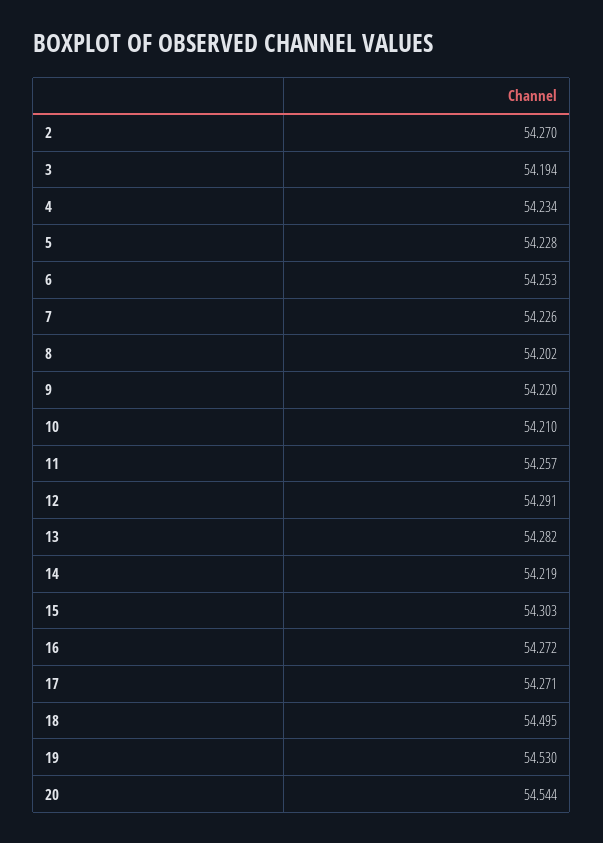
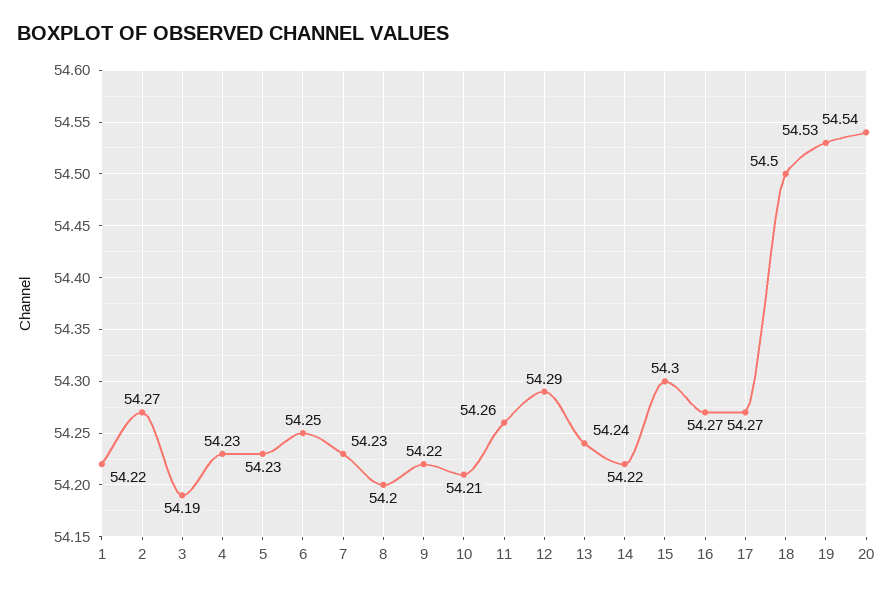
13: 54.282 -> 54.24
1: none -> 54.22

